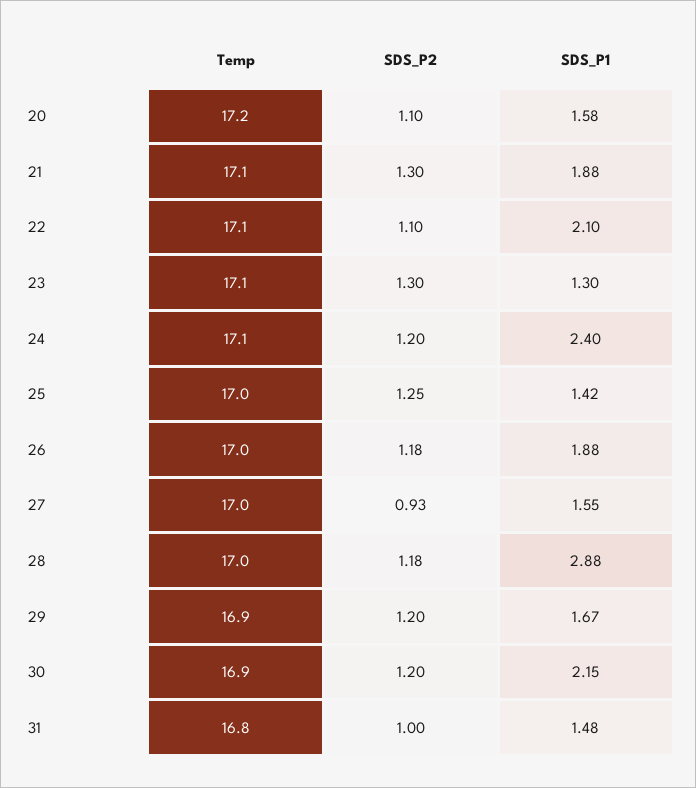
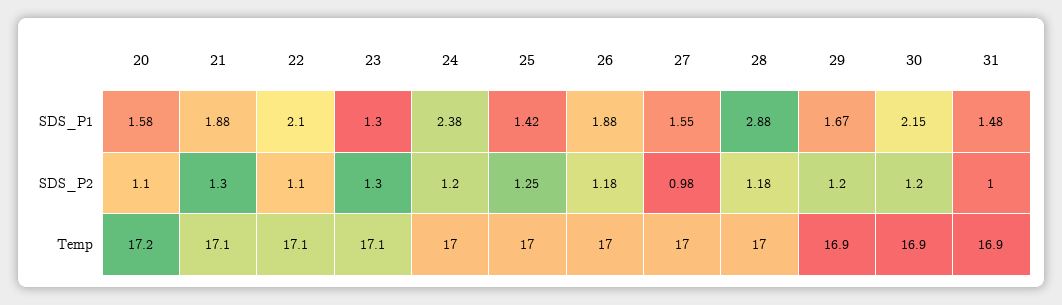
Temp, 24: 17.1 -> 17
SDS_P1, 24: 2.4 -> 2.38
SDS_P2, 27: 0.93 -> 0.98
Temp, 31: 16.8 -> 16.9

